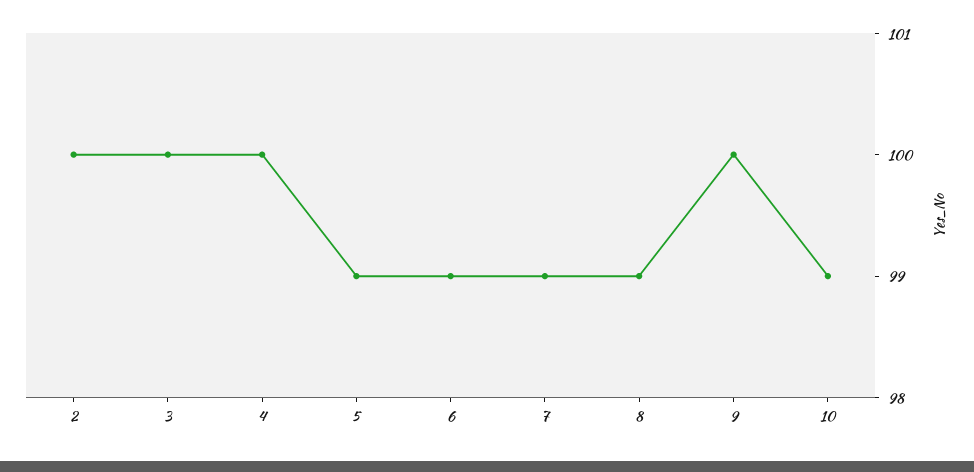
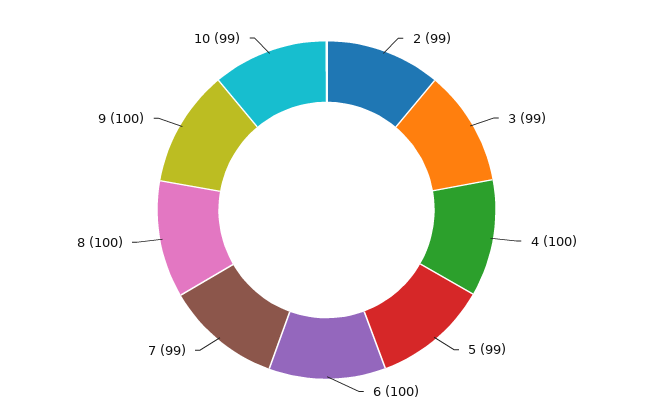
2: 100 -> 99
3: 100 -> 99
6: 99 -> 100
8: 99 -> 100

